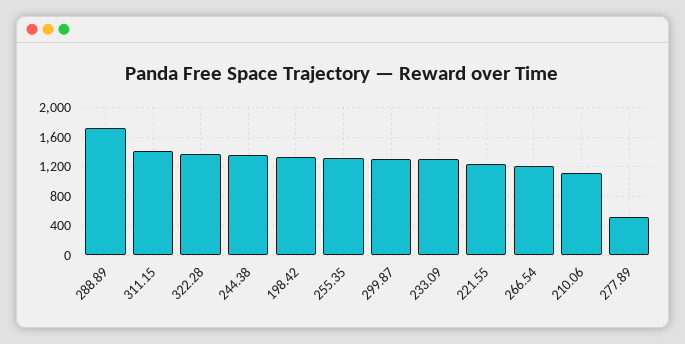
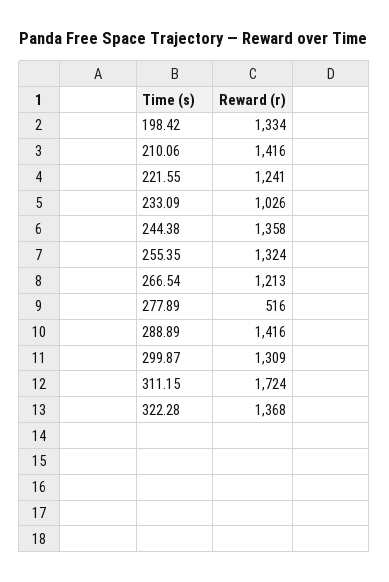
288.89: 1700 -> 1416
311.15: 1400 -> 1724
233.09: 1300 -> 1026
210.06: 1100 -> 1416

